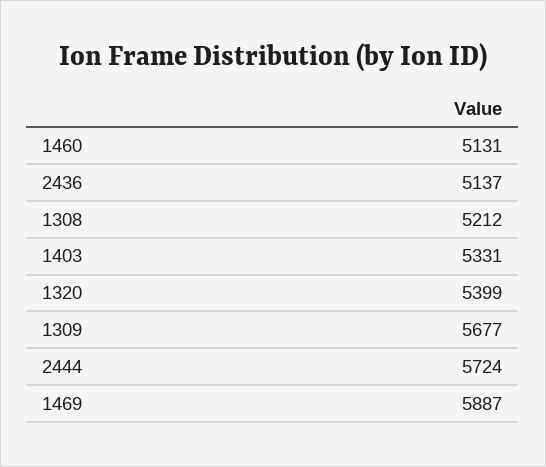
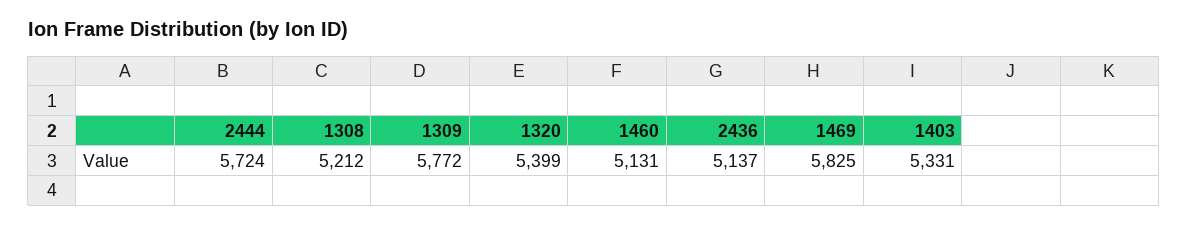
1309: 5677 -> 5772
1469: 5887 -> 5825

